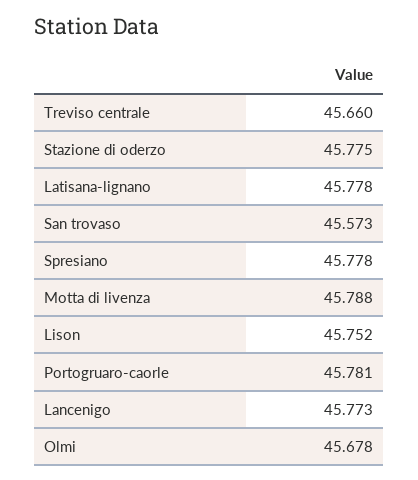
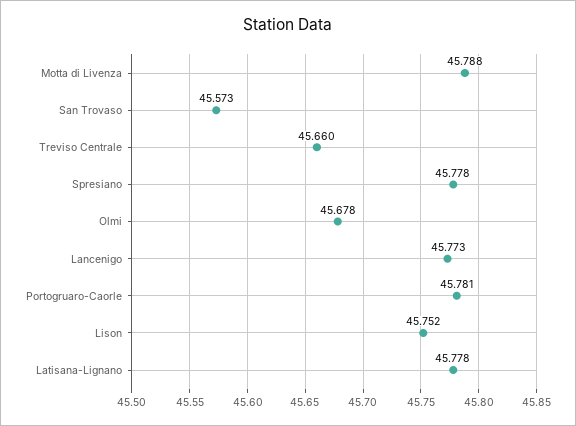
Stazione di oderzo: 45.775 -> none

